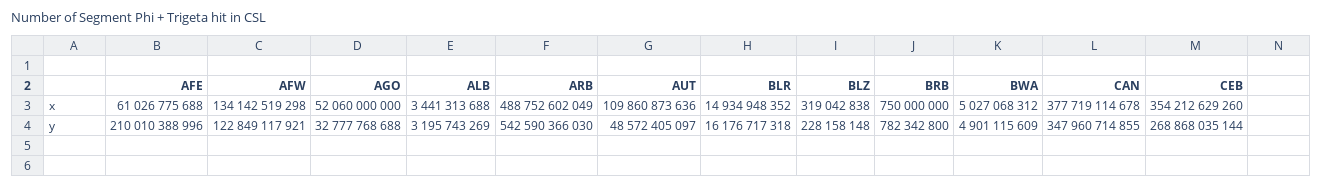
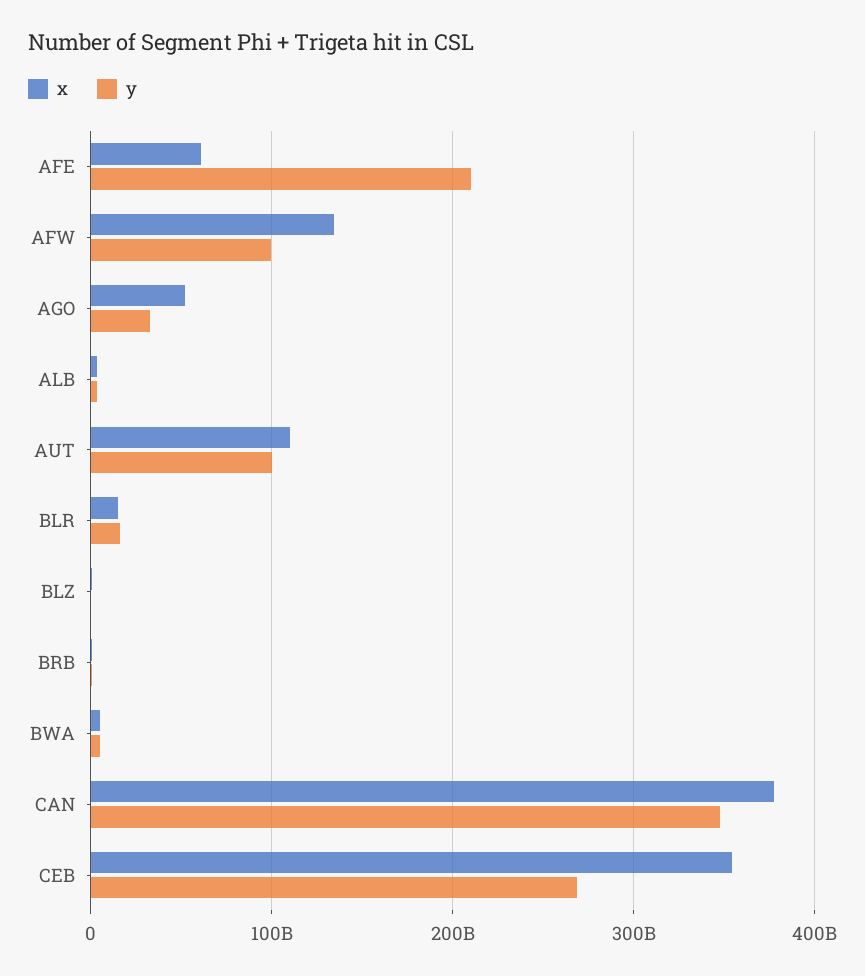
x, ARB: 488752602049 -> none
y, AFW: 122849117921 -> 100000000000
y, ARB: 542590366030 -> none
y, AUT: 48572405097 -> 100000000000

